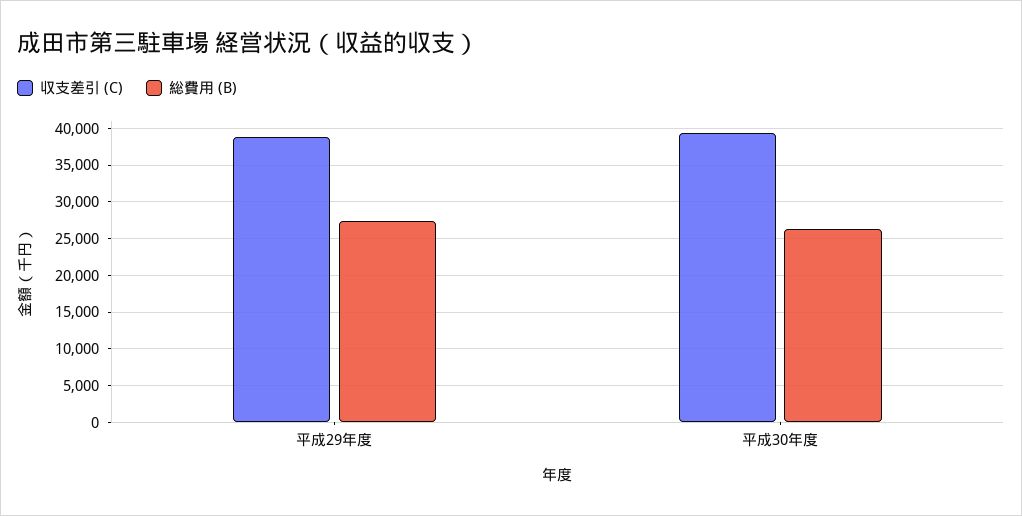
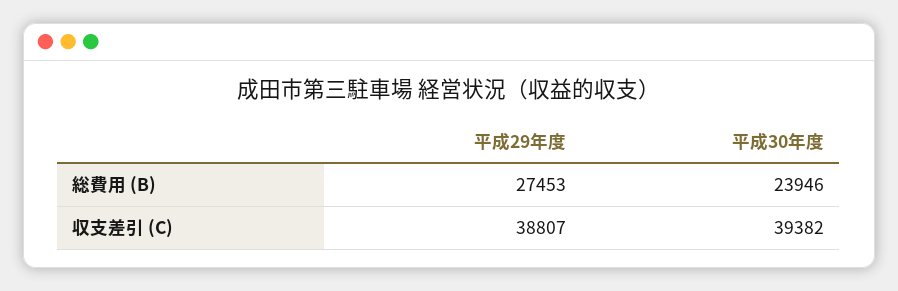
総費用 (B), 平成30年度: 26000 -> 23946

